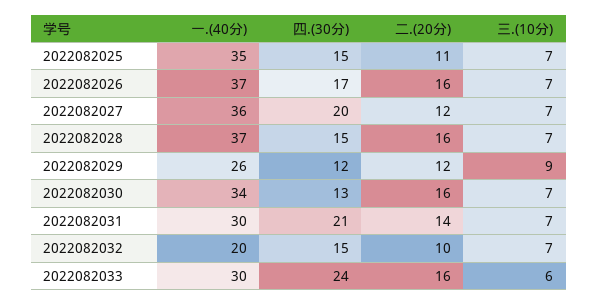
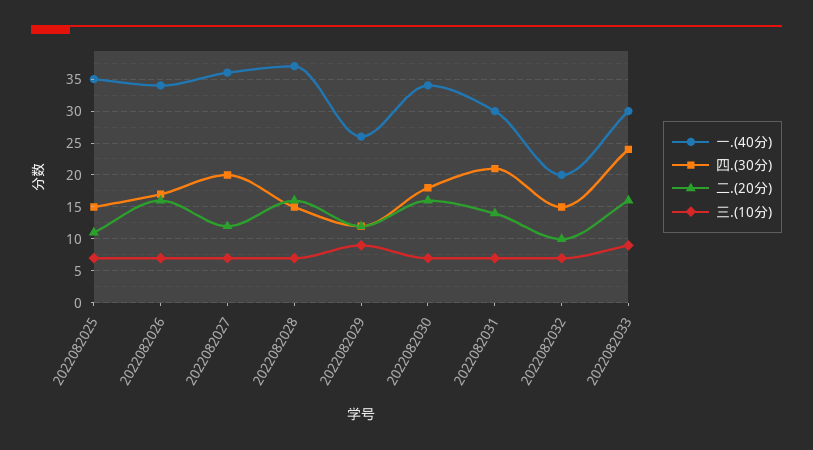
一.(40分), 2022082026: 37 -> 34
四.(30分), 2022082030: 13 -> 18
三.(10分), 2022082033: 6 -> 9

